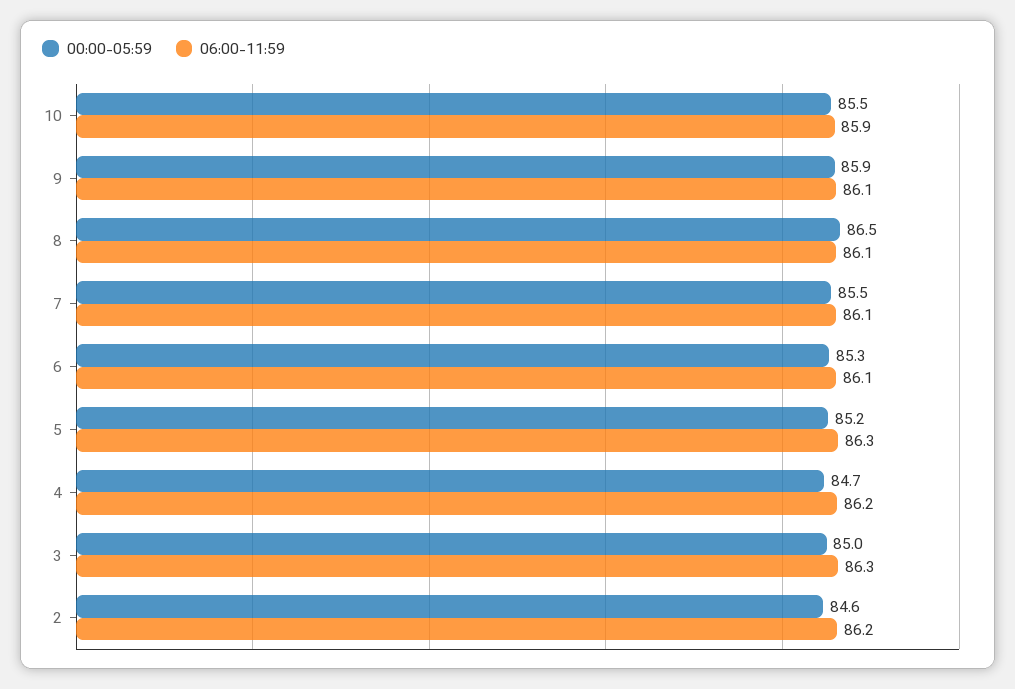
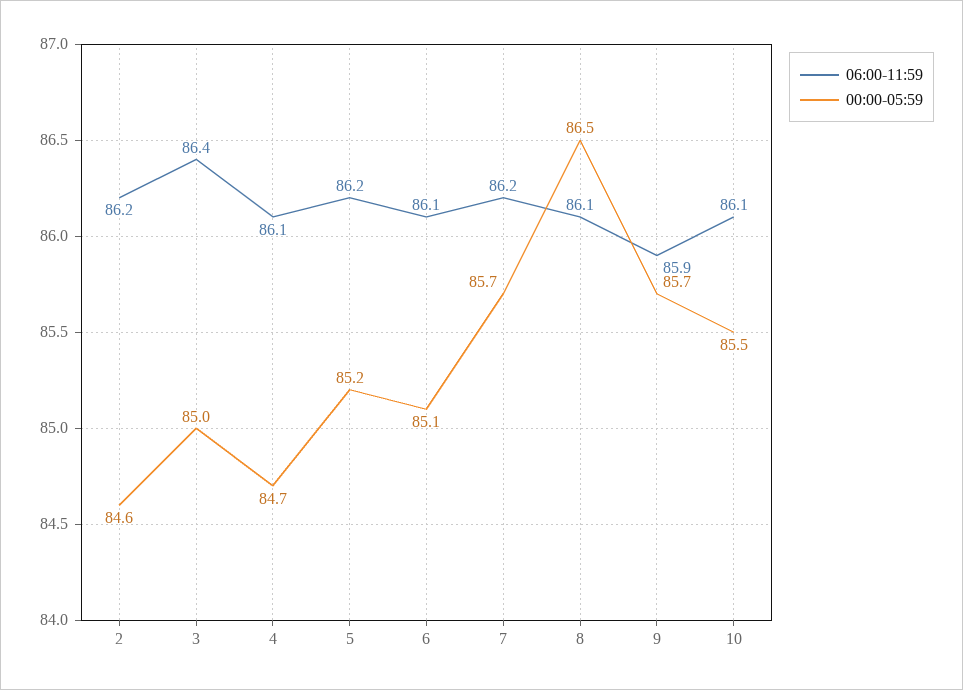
06:00-11:59, 10: 85.9 -> 86.1
00:00-05:59, 9: 85.9 -> 85.7
06:00-11:59, 9: 86.1 -> 85.9
00:00-05:59, 7: 85.5 -> 85.7
06:00-11:59, 7: 86.1 -> 86.2
00:00-05:59, 6: 85.3 -> 85.1
06:00-11:59, 5: 86.3 -> 86.2
06:00-11:59, 4: 86.2 -> 86.1
06:00-11:59, 3: 86.3 -> 86.4

